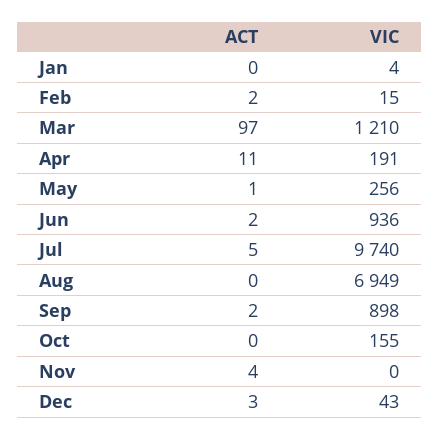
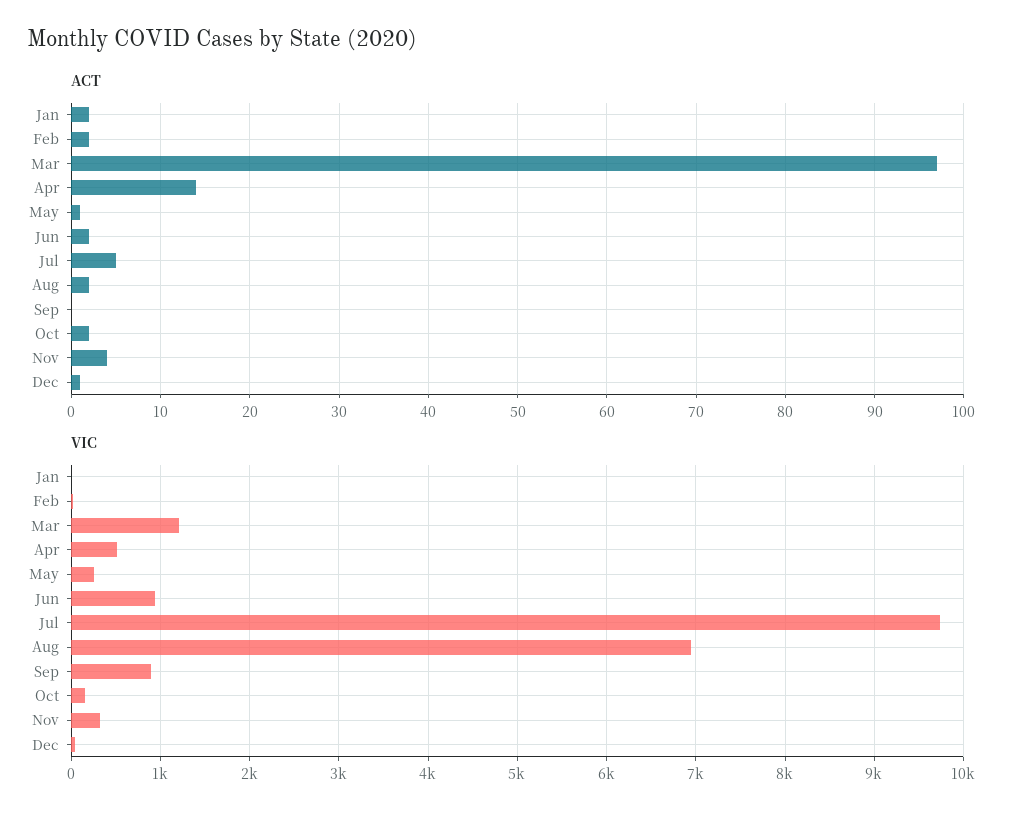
ACT, Jan: 0 -> 2
ACT, Apr: 11 -> 14
VIC, Apr: 191 -> 500
ACT, Aug: 0 -> 2
ACT, Sep: 2 -> 0
ACT, Oct: 0 -> 2
VIC, Nov: 0 -> 300
ACT, Dec: 3 -> 1

